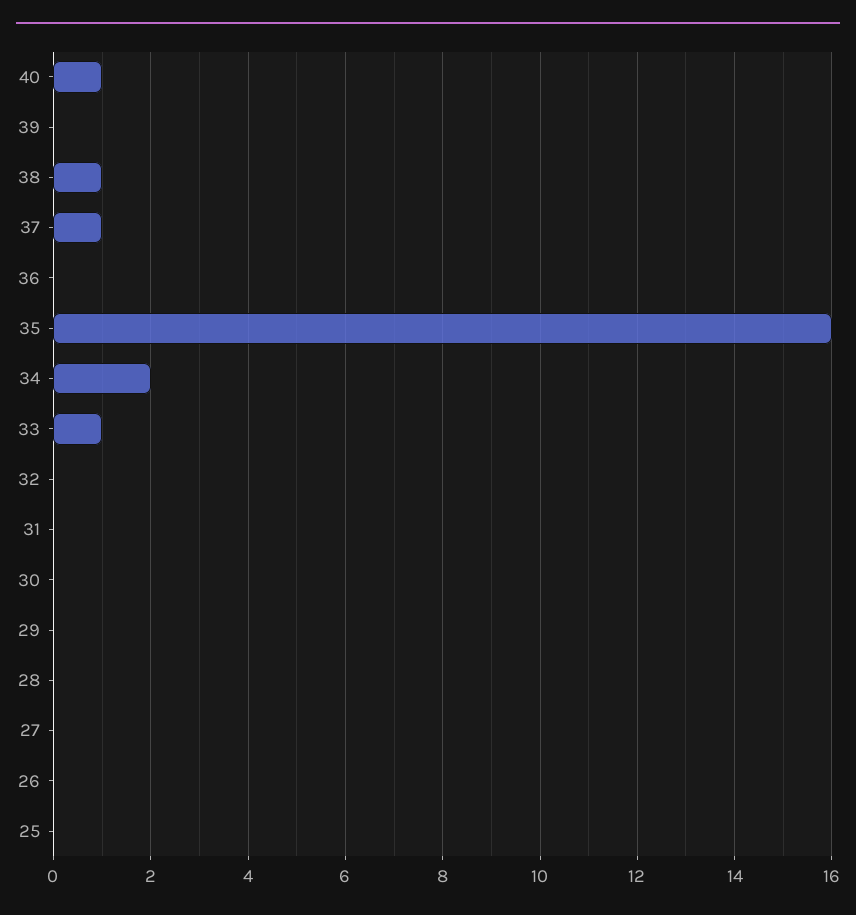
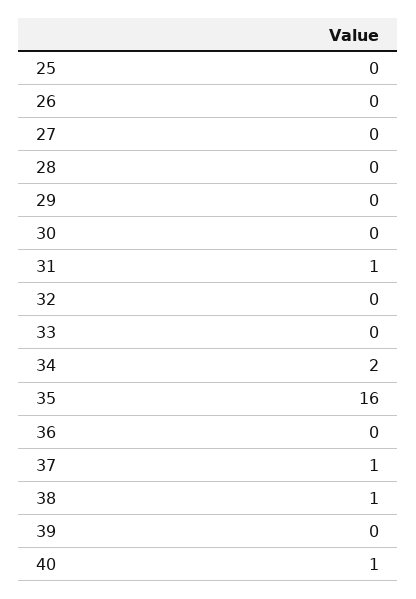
33: 1 -> 0
31: 0 -> 1

